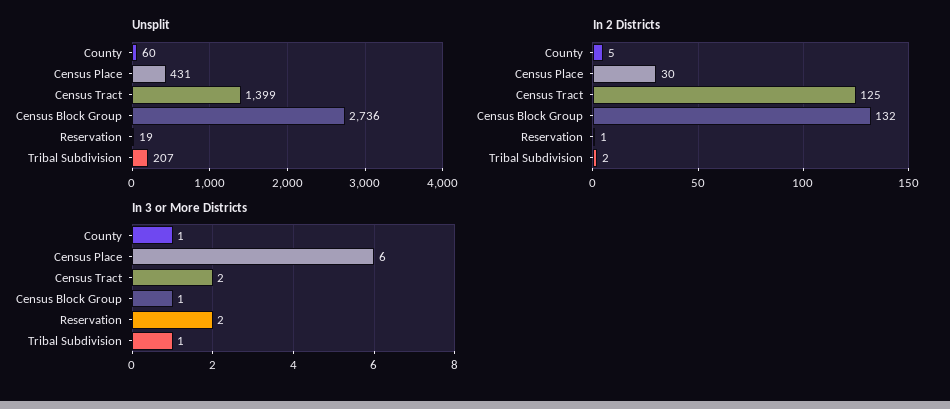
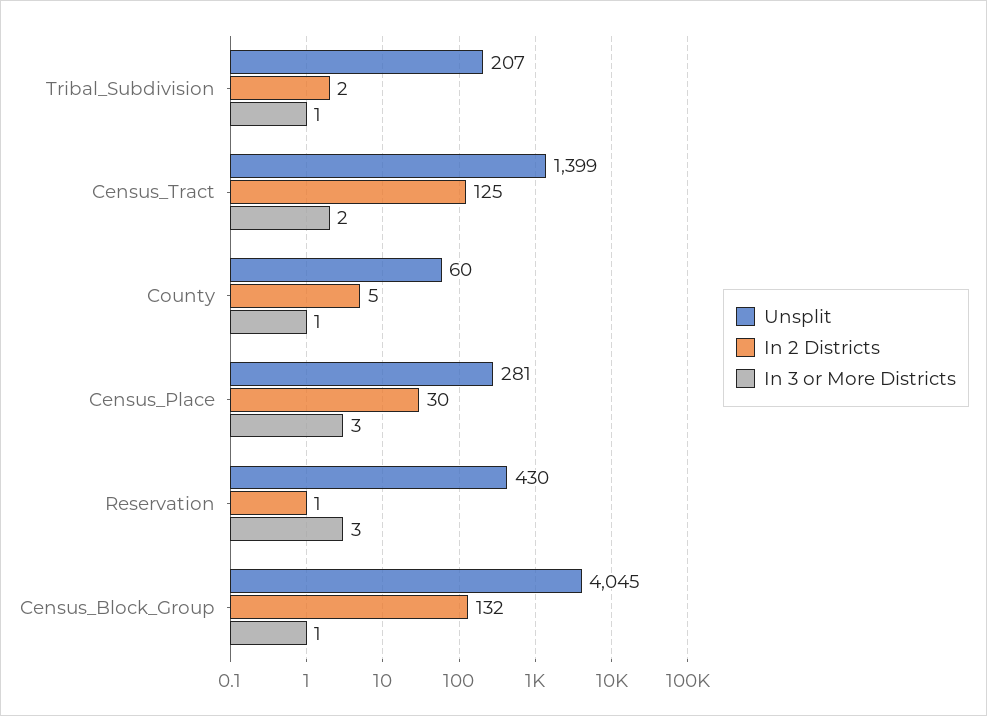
Unsplit, Census Place: 431 -> 281
Unsplit, Census Block Group: 2736 -> 4045
Unsplit, Reservation: 19 -> 430
In 3 or More Districts, Census Place: 6 -> 3
In 3 or More Districts, Reservation: 2 -> 3

